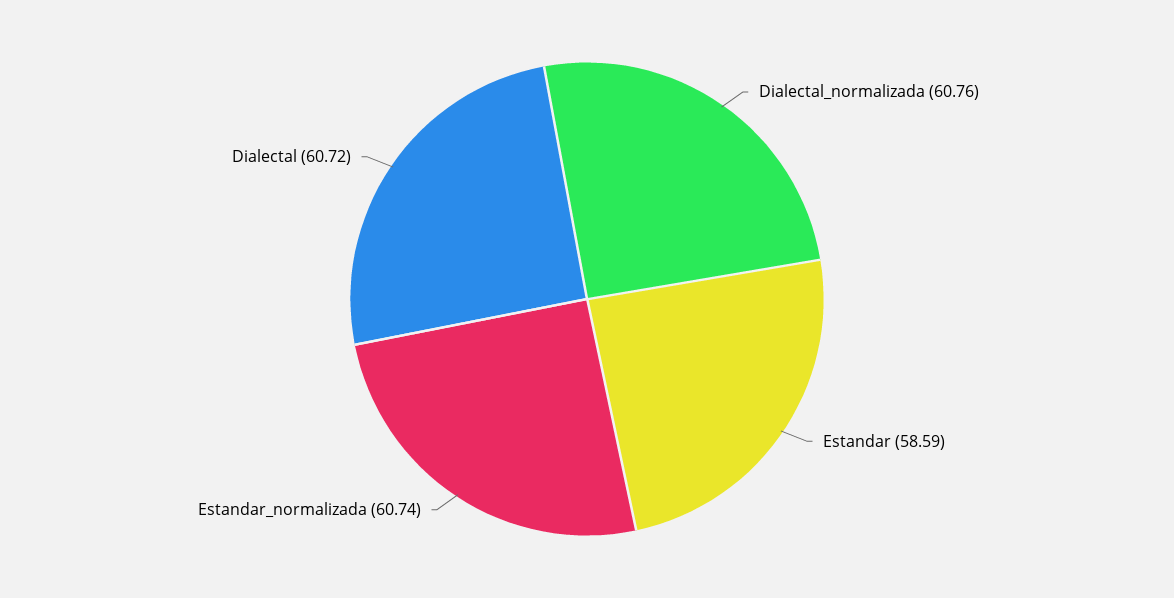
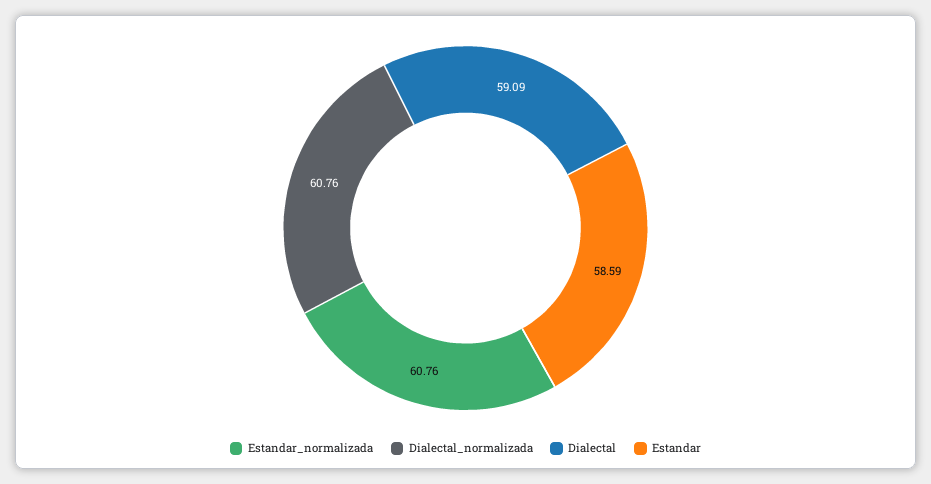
Estandar_normalizada: 60.74 -> 60.76
Dialectal: 60.72 -> 59.09

